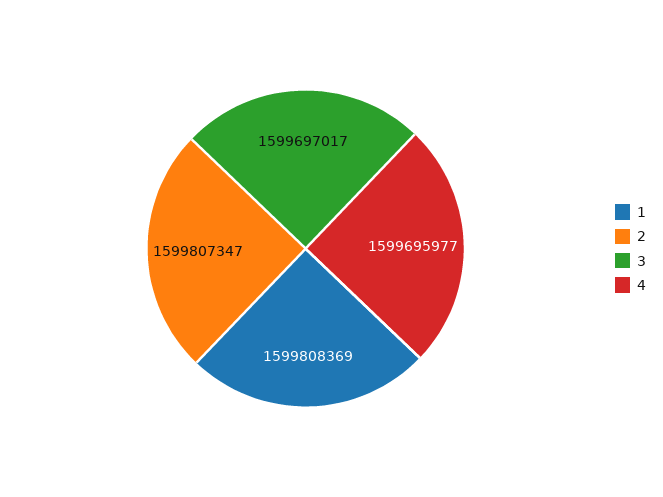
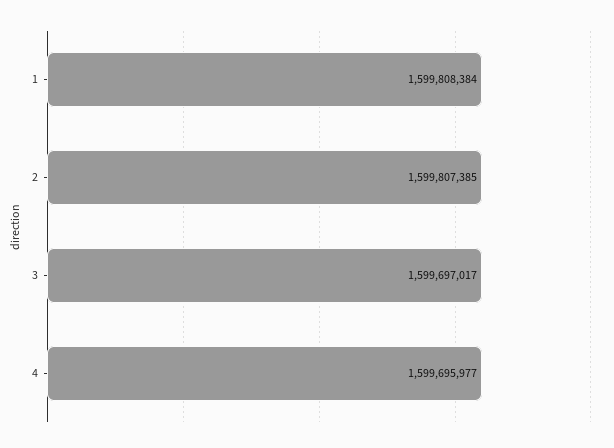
1: 1599808369 -> 1599808384
2: 1599807347 -> 1599807385

